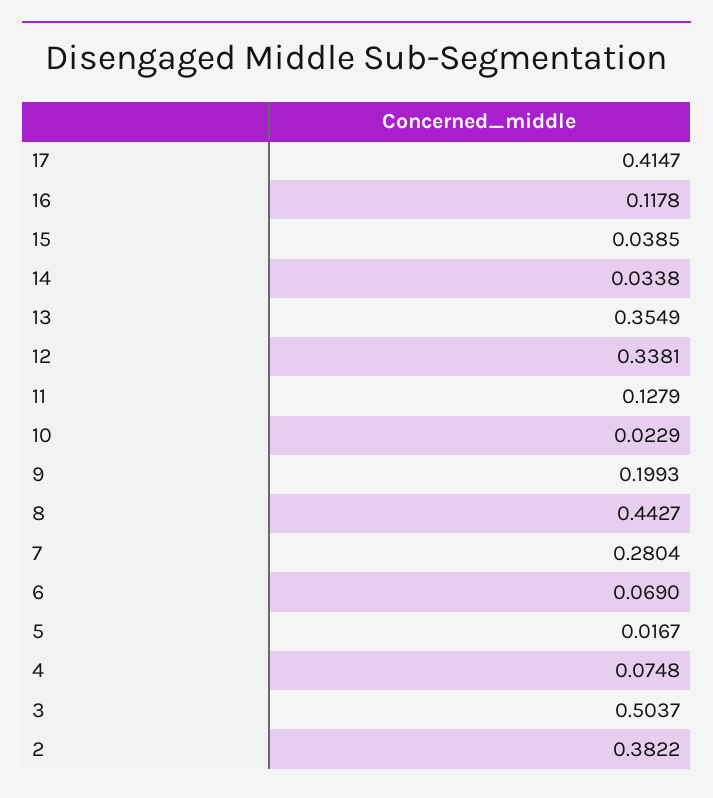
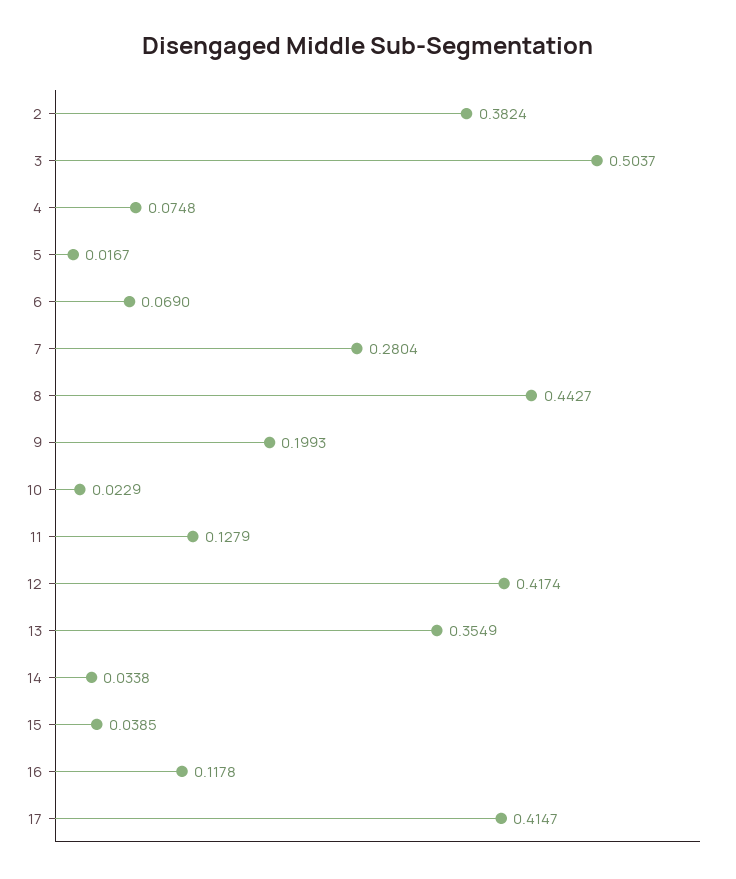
12: 0.3381 -> 0.4174
2: 0.3822 -> 0.3824

